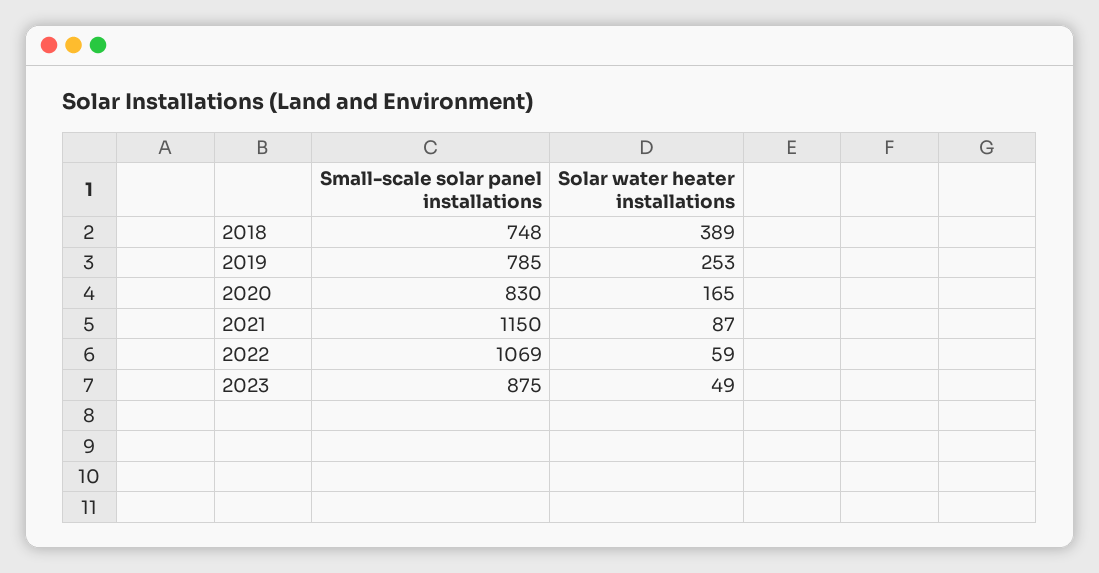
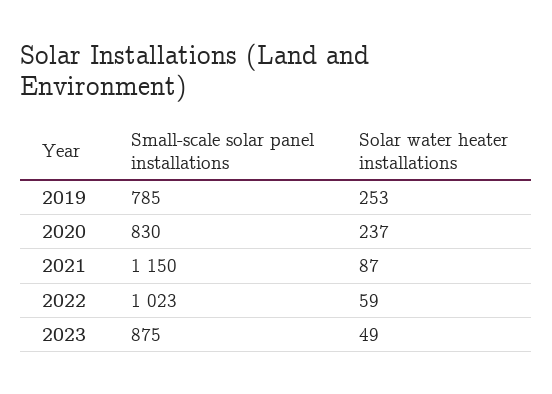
Small-scale solar panel installations, 2018: 748 -> none
Solar water heater installations, 2018: 389 -> none
Solar water heater installations, 2020: 165 -> 237
Small-scale solar panel installations, 2022: 1069 -> 1023

